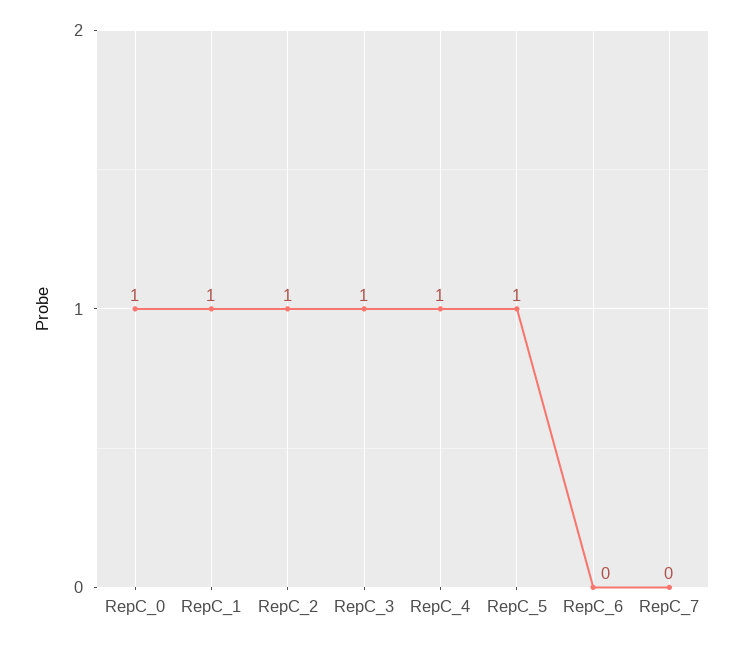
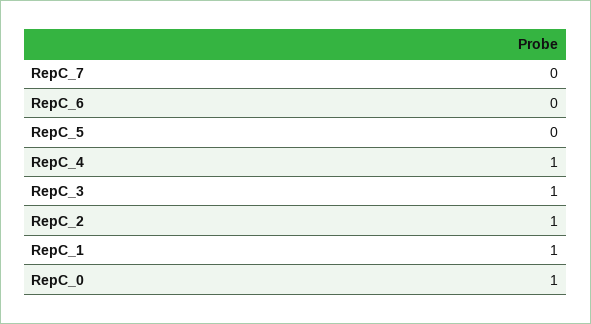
RepC_5: 1 -> 0

